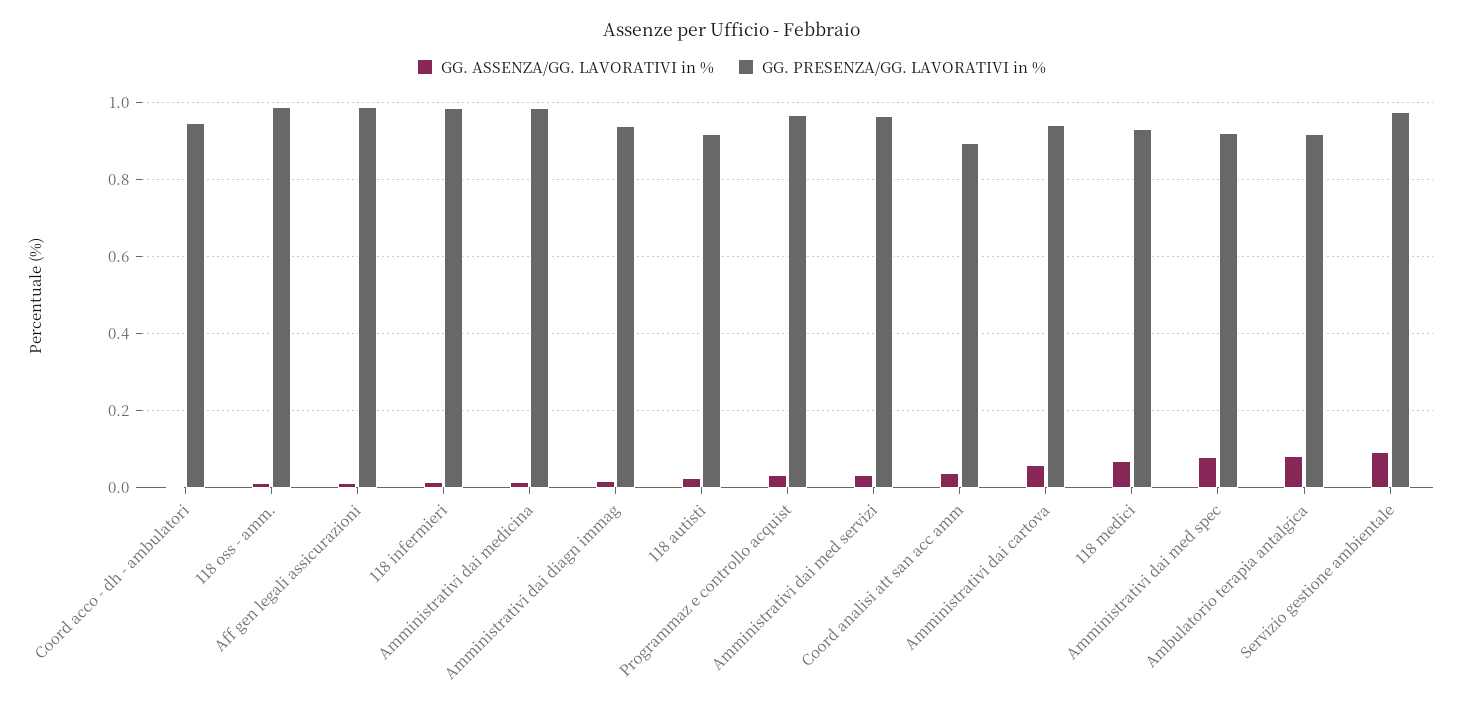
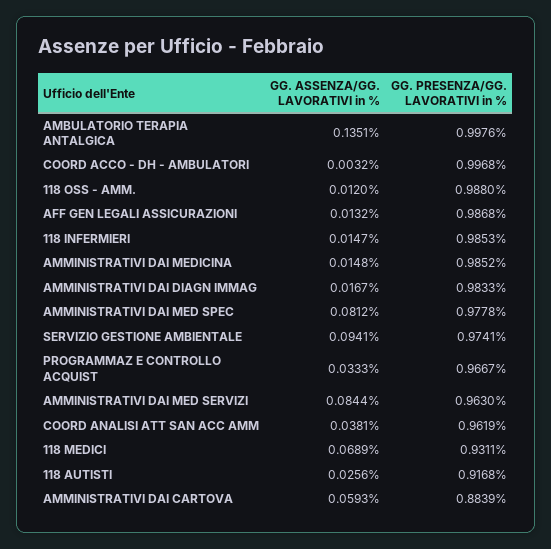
GG. PRESENZA/GG. LAVORATIVI in %, Coord acco - dh - ambulatori: 0.94 -> 0.9968
GG. PRESENZA/GG. LAVORATIVI in %, Amministrativi dai diagn immag: 0.94 -> 0.9833
GG. ASSENZA/GG. LAVORATIVI in %, Amministrativi dai med servizi: 0.04 -> 0.0844
GG. PRESENZA/GG. LAVORATIVI in %, Coord analisi att san acc amm: 0.9 -> 0.9619
GG. PRESENZA/GG. LAVORATIVI in %, Amministrativi dai cartova: 0.94 -> 0.8839
GG. PRESENZA/GG. LAVORATIVI in %, Amministrativi dai med spec: 0.92 -> 0.9778
GG. ASSENZA/GG. LAVORATIVI in %, Ambulatorio terapia antalgica: 0.08 -> 0.1351
GG. PRESENZA/GG. LAVORATIVI in %, Ambulatorio terapia antalgica: 0.92 -> 0.9976

